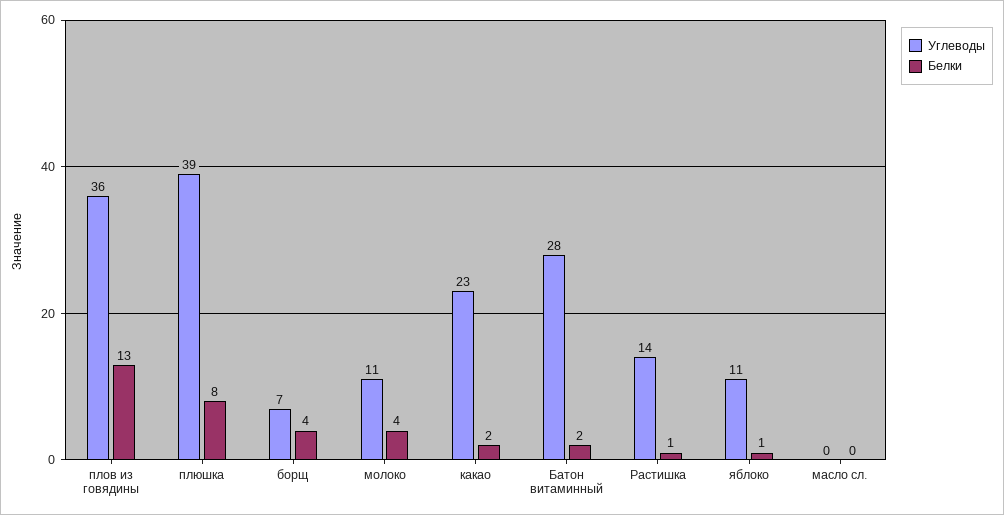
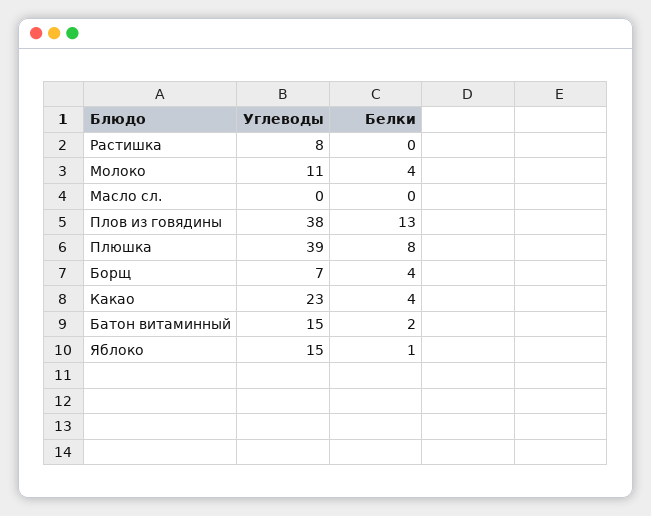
Углеводы, плов из говядины: 36 -> 38
Белки, какао: 2 -> 4
Углеводы, Батон витаминный: 28 -> 15
Углеводы, Растишка: 14 -> 8
Белки, Растишка: 1 -> 0
Углеводы, яблоко: 11 -> 15

